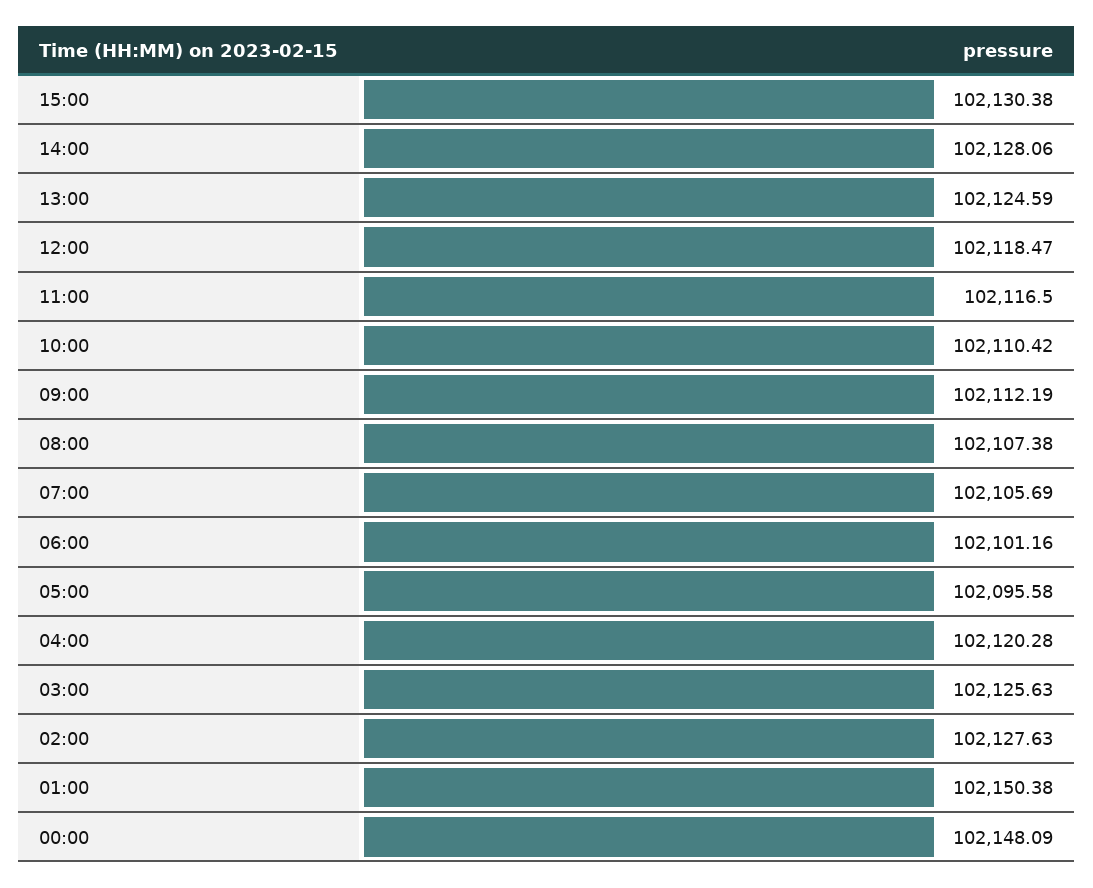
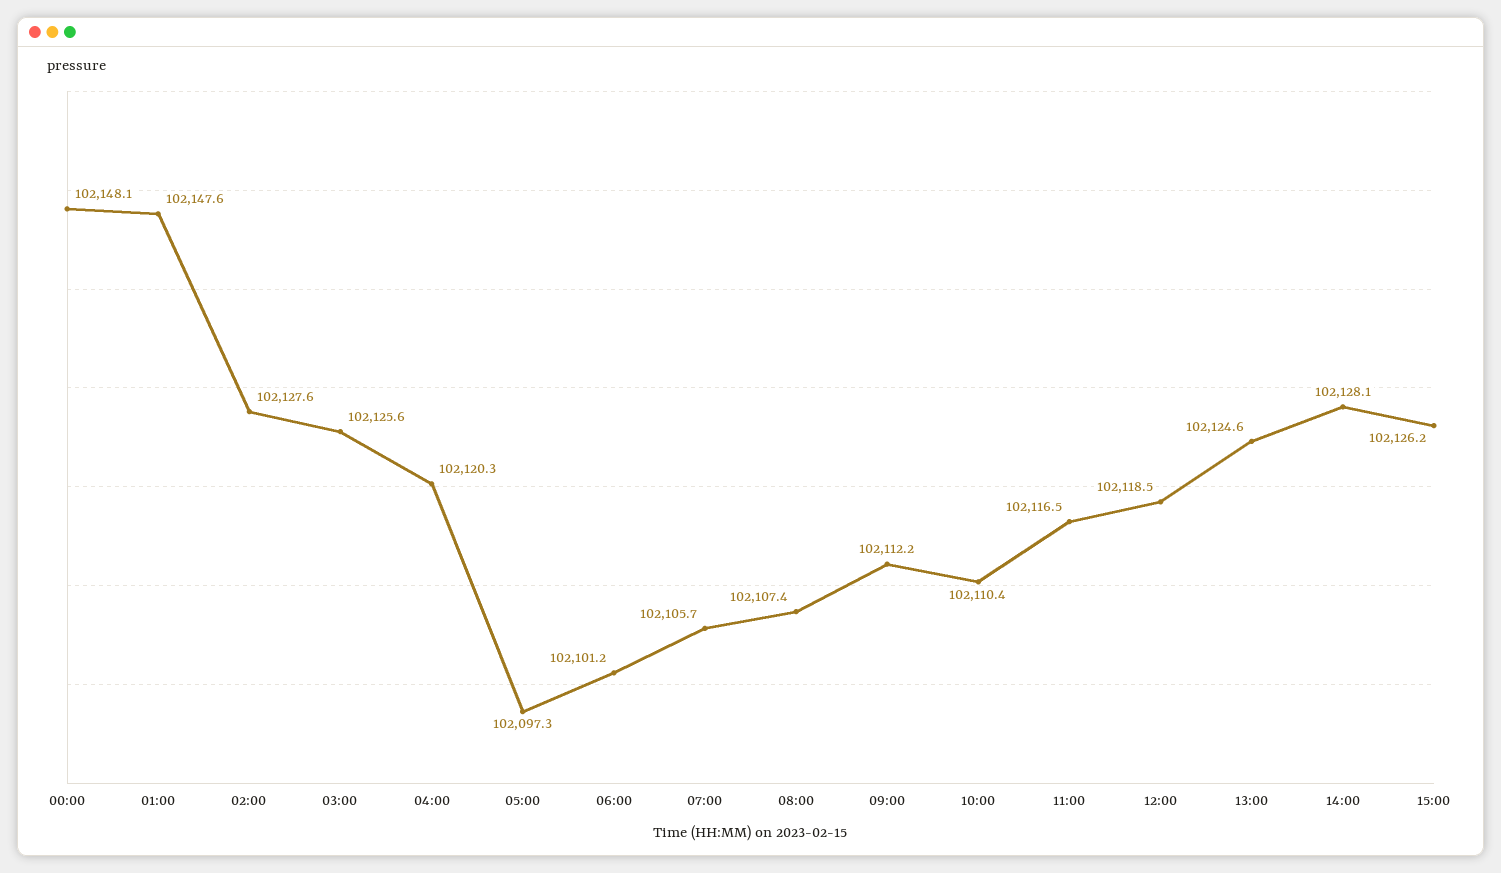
15:00: 102130.38 -> 102126.2
05:00: 102095.58 -> 102097.3
01:00: 102150.38 -> 102147.6

